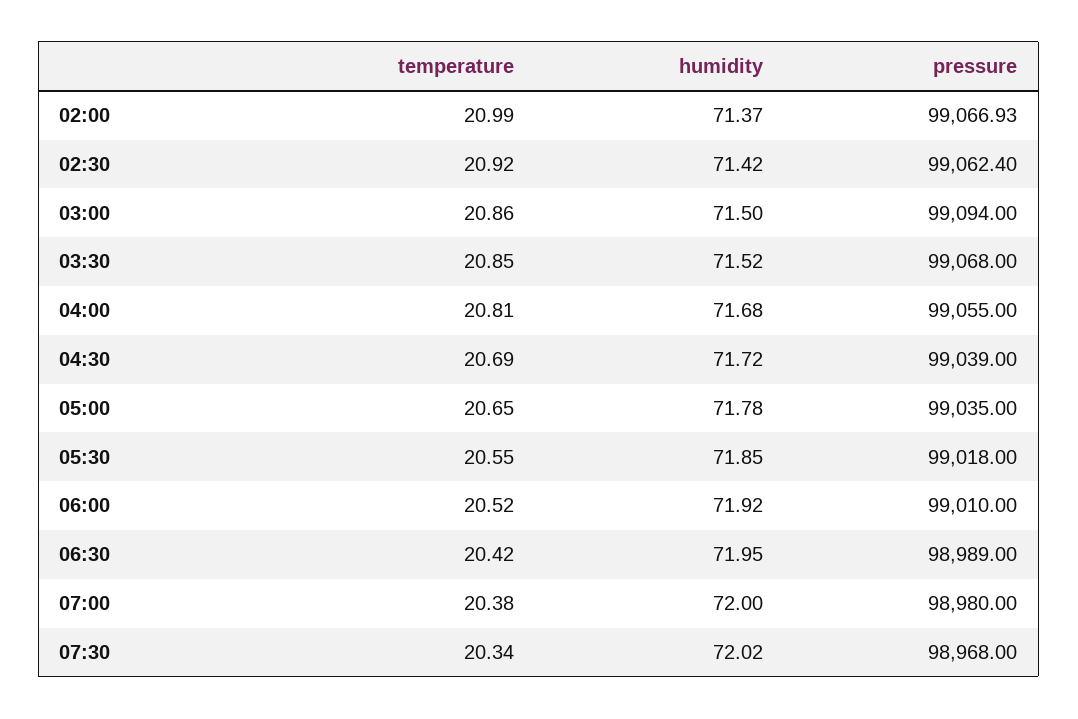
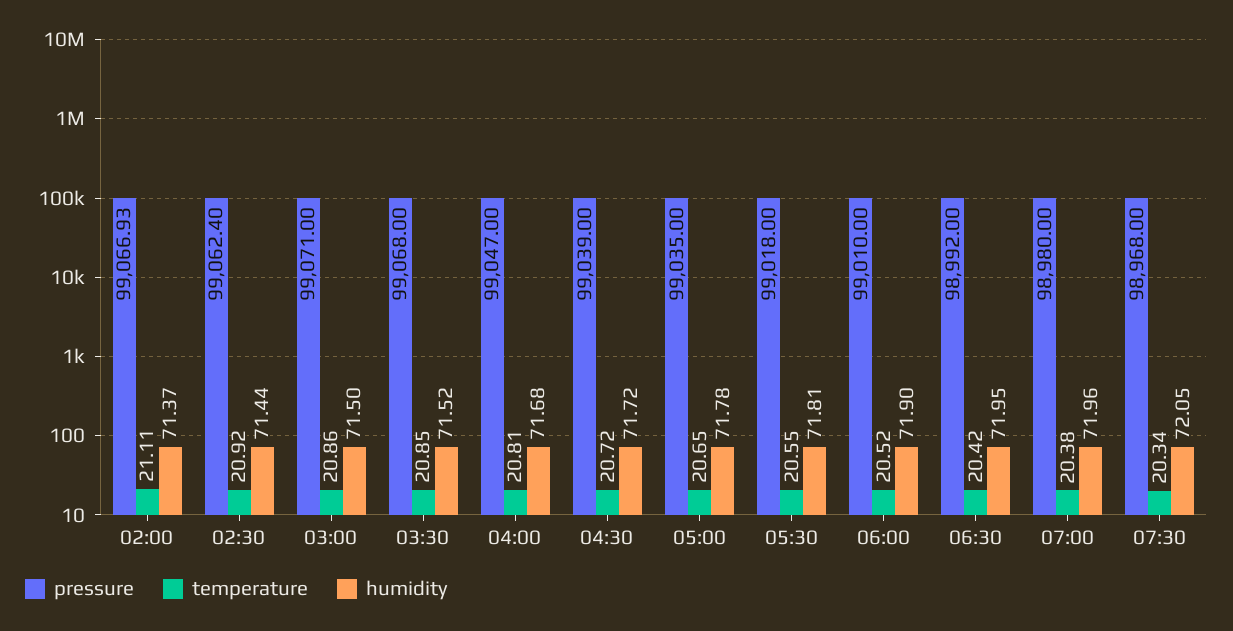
temperature, 02:00: 20.99 -> 21.11
humidity, 02:30: 71.42 -> 71.44
pressure, 03:00: 99094 -> 99071
pressure, 04:00: 99055 -> 99047
temperature, 04:30: 20.69 -> 20.72
humidity, 05:30: 71.85 -> 71.81
humidity, 06:00: 71.92 -> 71.9
pressure, 06:30: 98989 -> 98992
humidity, 07:00: 72 -> 71.96
humidity, 07:30: 72.02 -> 72.05

